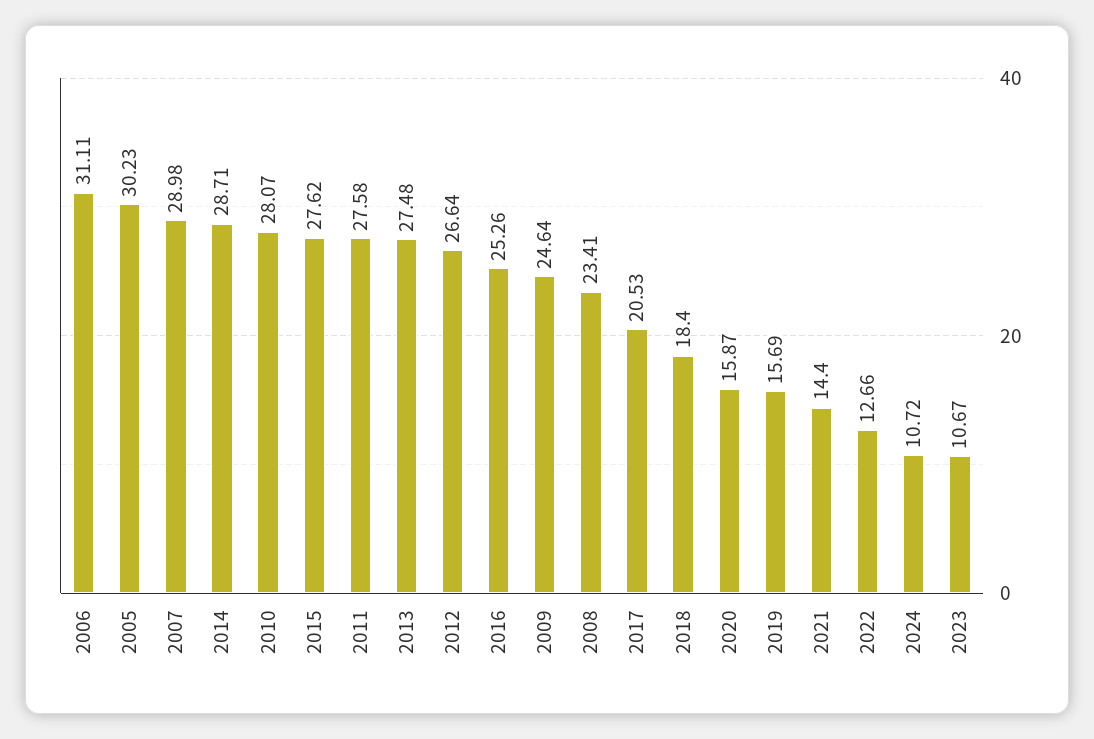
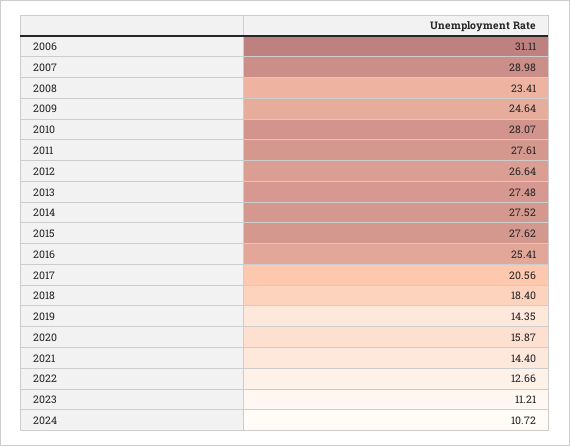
2005: 30.23 -> none
2014: 28.71 -> 27.52
2011: 27.58 -> 27.61
2016: 25.26 -> 25.41
2017: 20.53 -> 20.56
2019: 15.69 -> 14.35
2023: 10.67 -> 11.21

